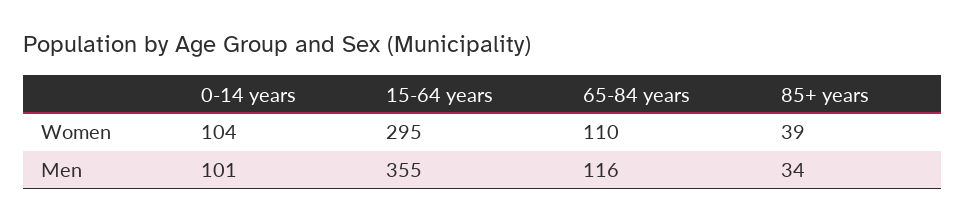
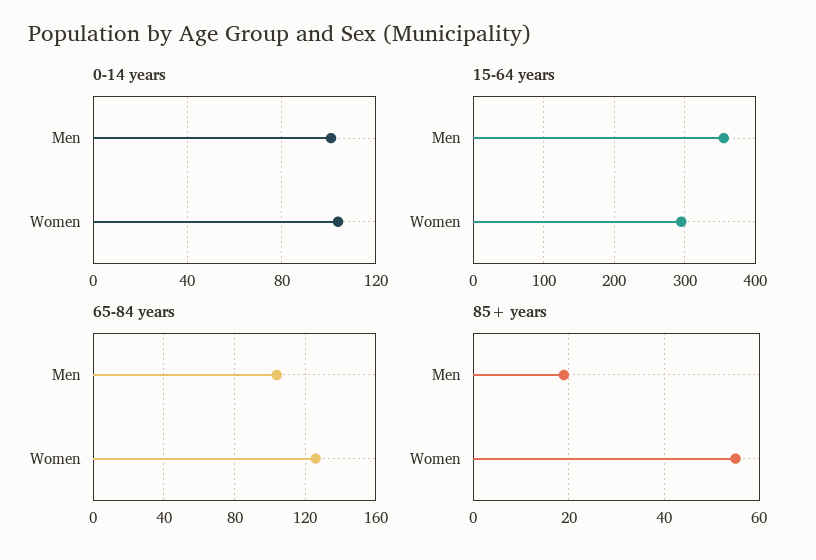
65-84 years, Women: 110 -> 125
85+ years, Women: 39 -> 55
65-84 years, Men: 116 -> 105
85+ years, Men: 34 -> 20

